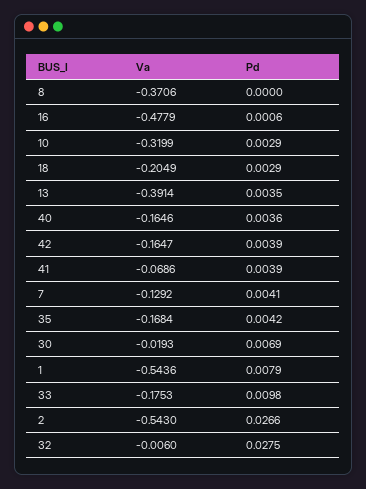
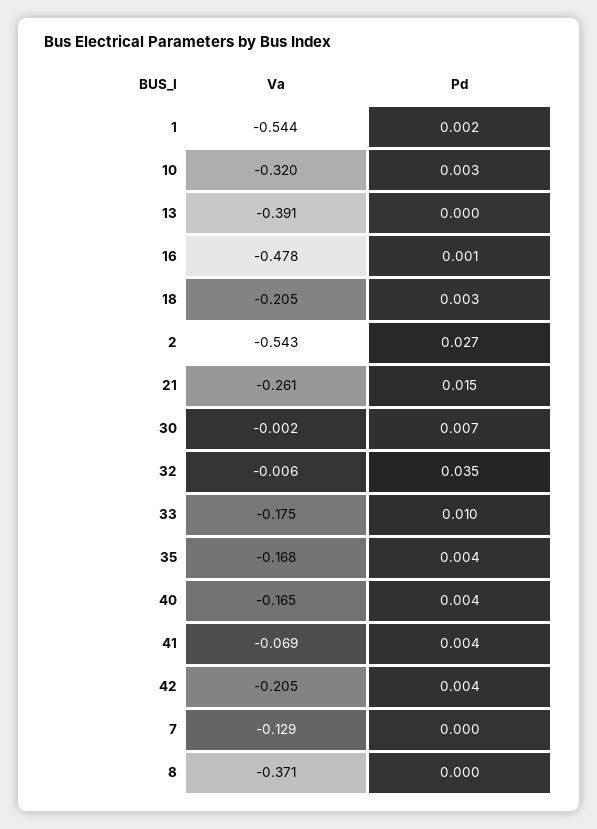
Pd, 13: 0.0035 -> 0
Va, 42: -0.1647 -> -0.205
Pd, 7: 0.0041 -> 0
Va, 30: -0.0193 -> -0.002
Pd, 1: 0.0079 -> 0.002
Pd, 32: 0.0275 -> 0.035
Va, 21: none -> -0.261
Pd, 21: none -> 0.015

